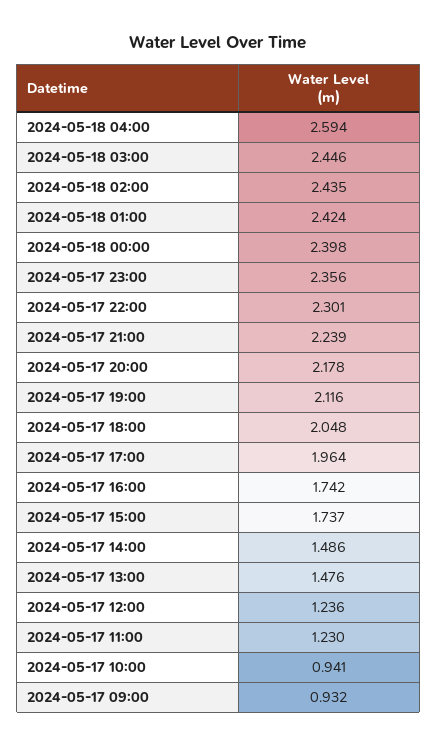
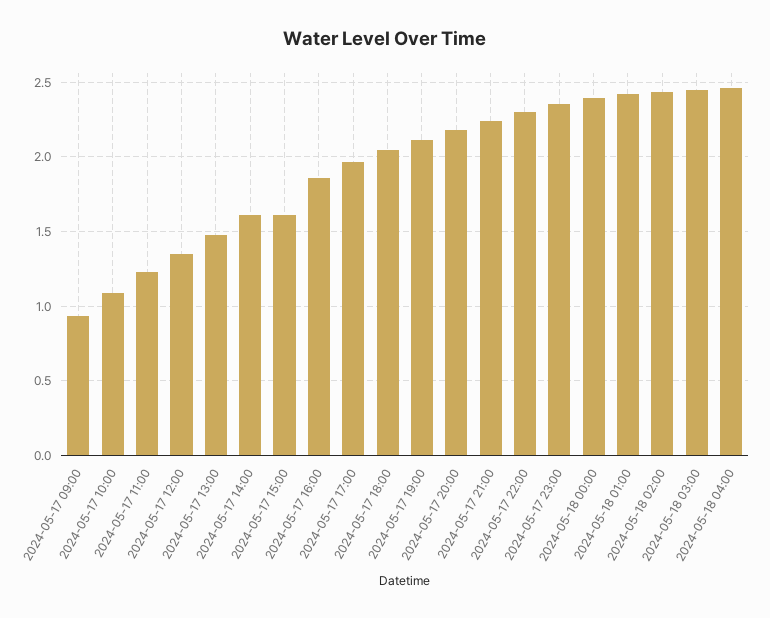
2024-05-18 04:00: 2.594 -> 2.45
2024-05-17 16:00: 1.742 -> 1.85
2024-05-17 15:00: 1.737 -> 1.6
2024-05-17 14:00: 1.486 -> 1.6
2024-05-17 12:00: 1.236 -> 1.35
2024-05-17 10:00: 0.941 -> 1.1

